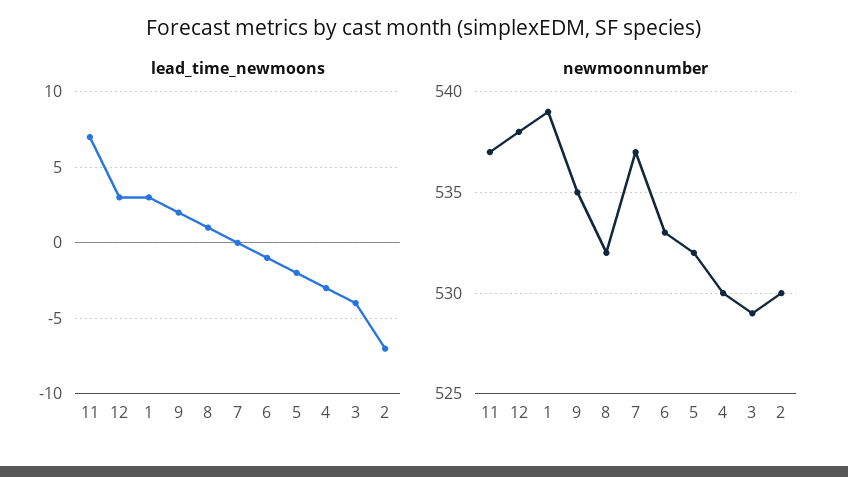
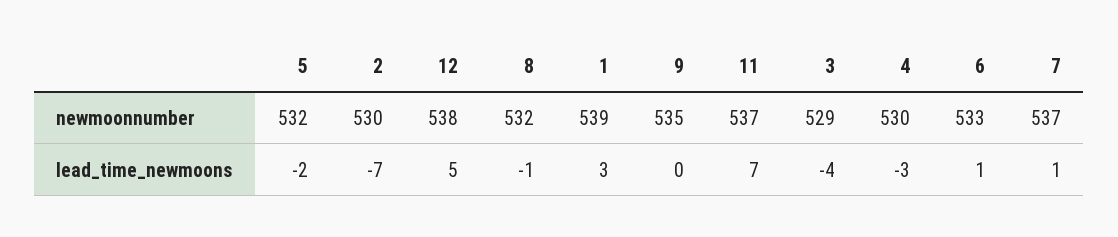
lead_time_newmoons, 12: 3 -> 5
lead_time_newmoons, 9: 2 -> 0
lead_time_newmoons, 8: 1 -> -1
lead_time_newmoons, 7: 0 -> 1
lead_time_newmoons, 6: -1 -> 1

